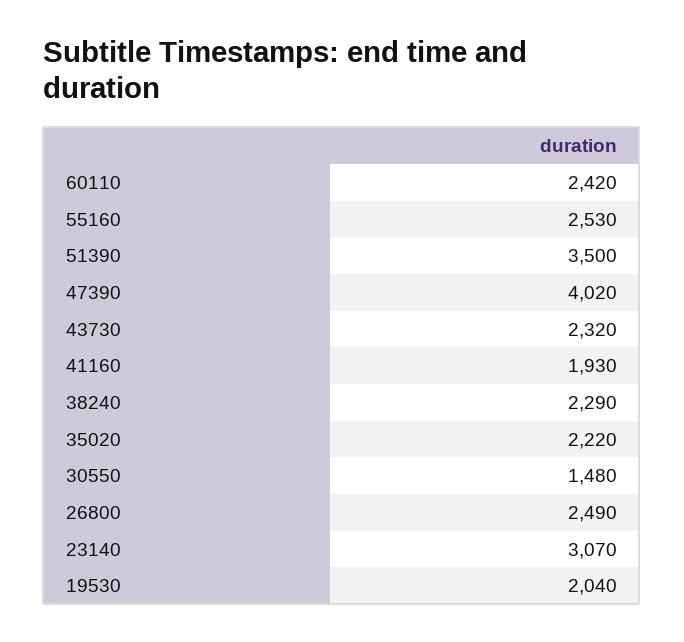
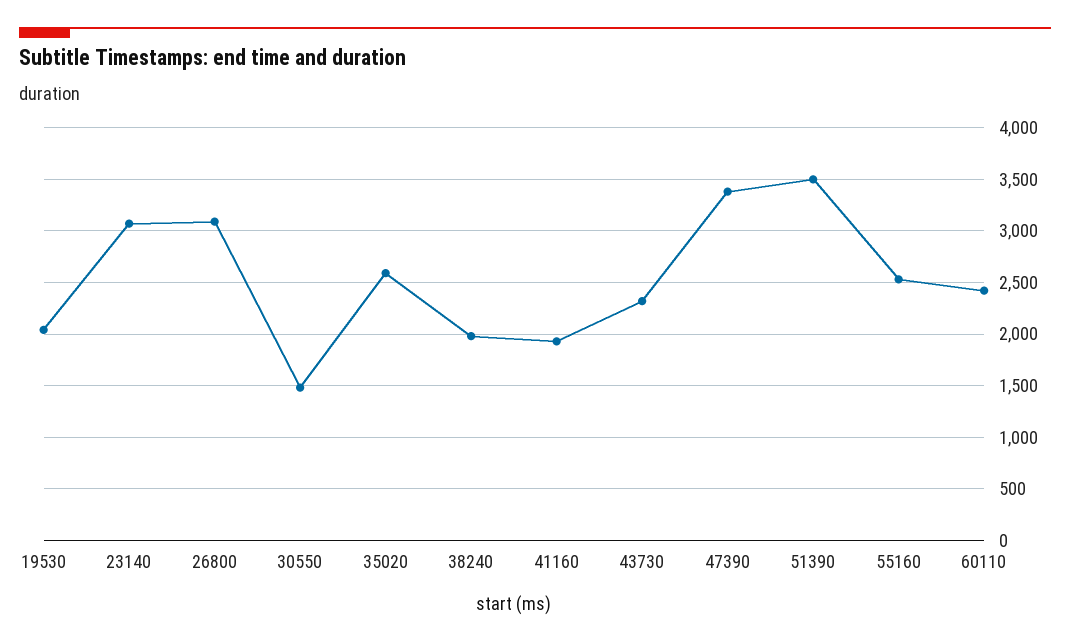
47390: 4020 -> 3400
38240: 2290 -> 2000
35020: 2220 -> 2600
26800: 2490 -> 3100

